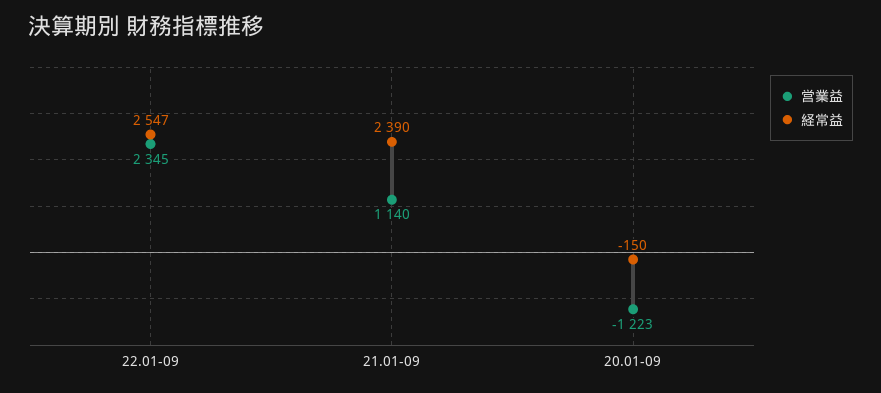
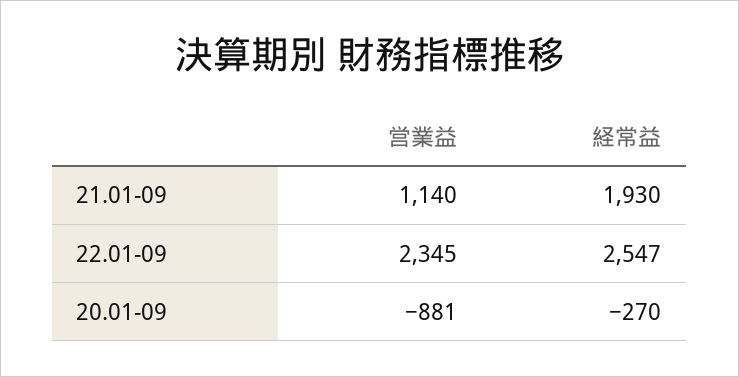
経常益, 21.01-09: 2390 -> 1930
営業益, 20.01-09: -1223 -> -881
経常益, 20.01-09: -150 -> -270

